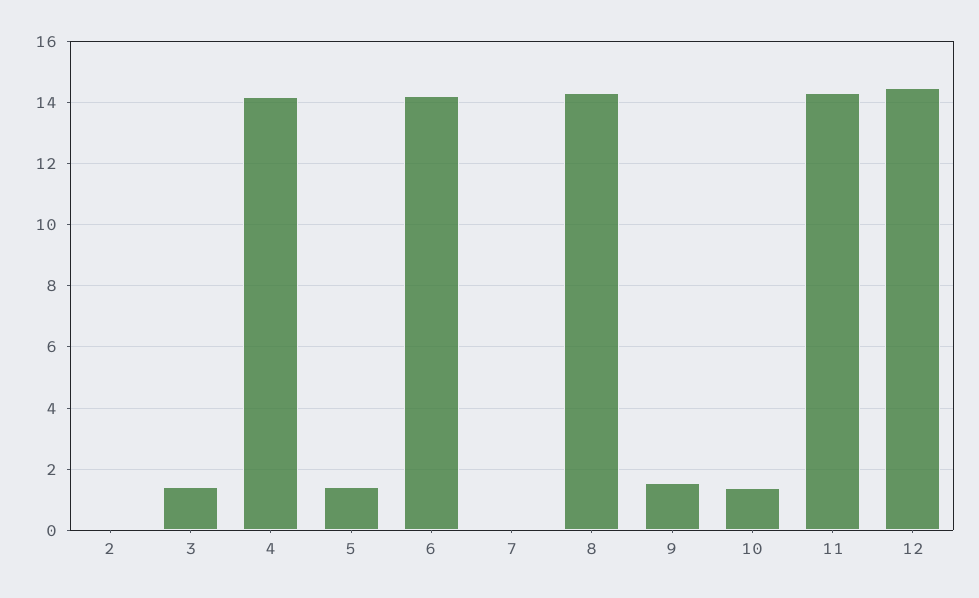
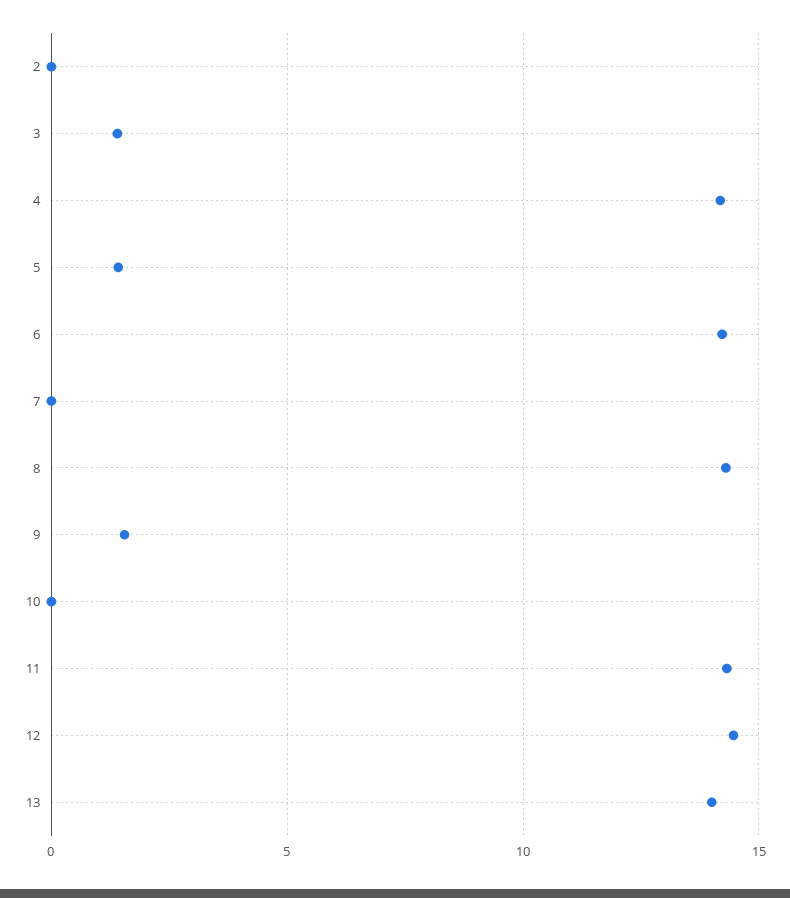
10: 1.4 -> 0
13: none -> 14

